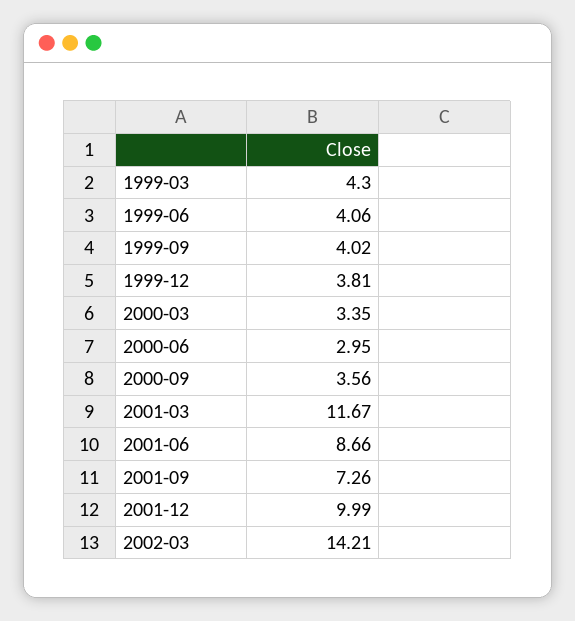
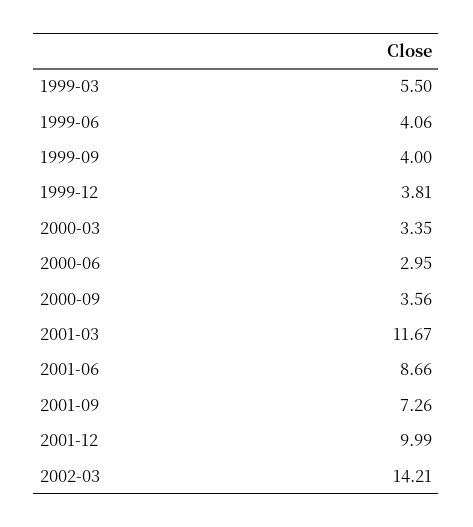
1999-03: 4.3 -> 5.5
1999-09: 4.02 -> 4

